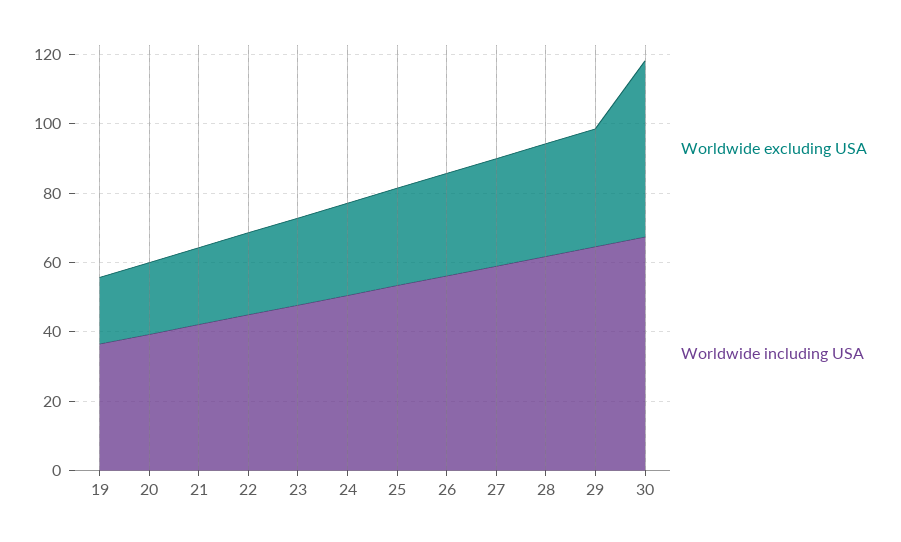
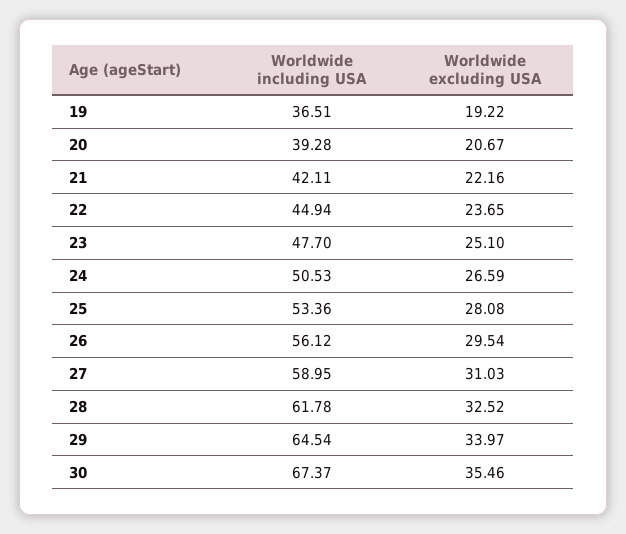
Worldwide excluding USA, 30: 50 -> 35.46

